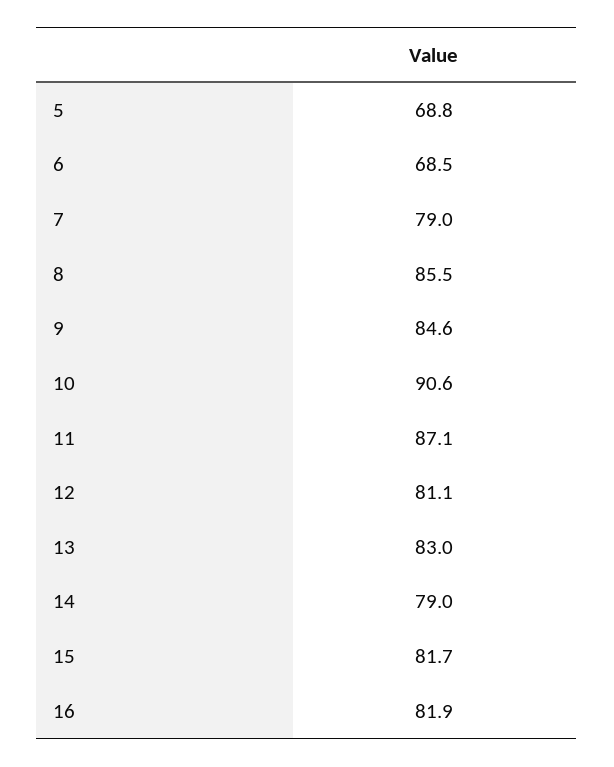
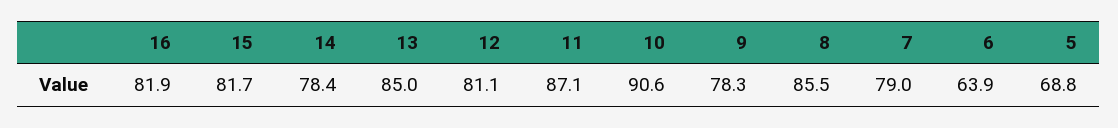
6: 68.5 -> 63.9
9: 84.6 -> 78.3
13: 83 -> 85
14: 79 -> 78.4

